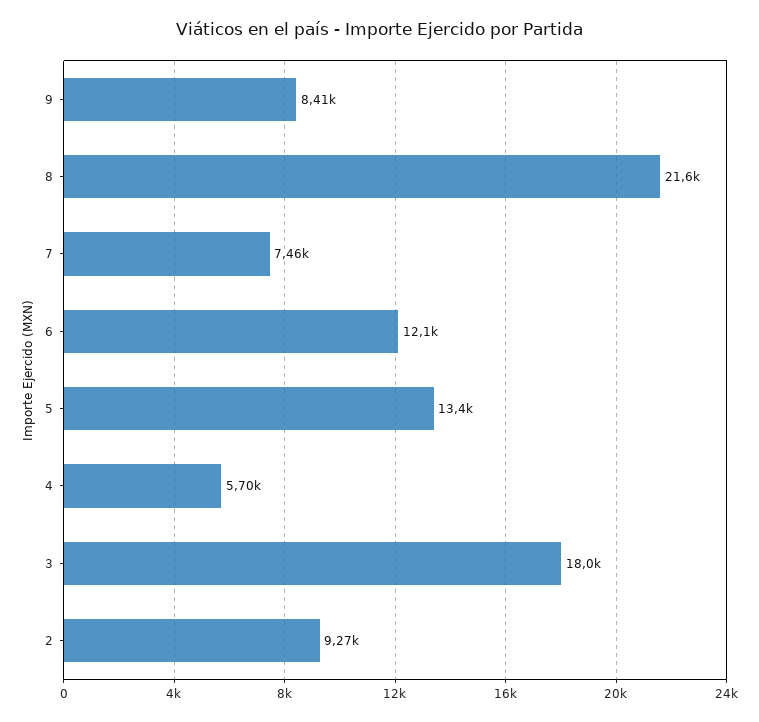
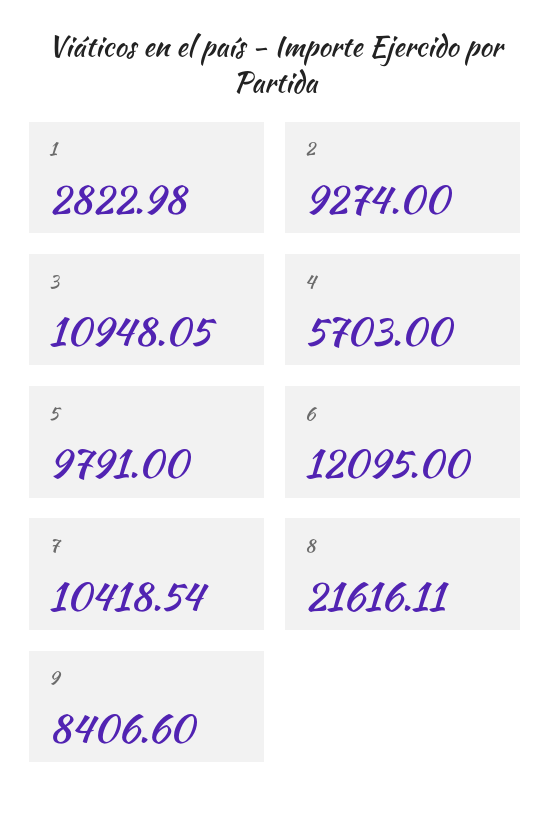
7: 7460 -> 10418.54
5: 13400 -> 9791
3: 18000 -> 10948.05
1: none -> 2822.98

